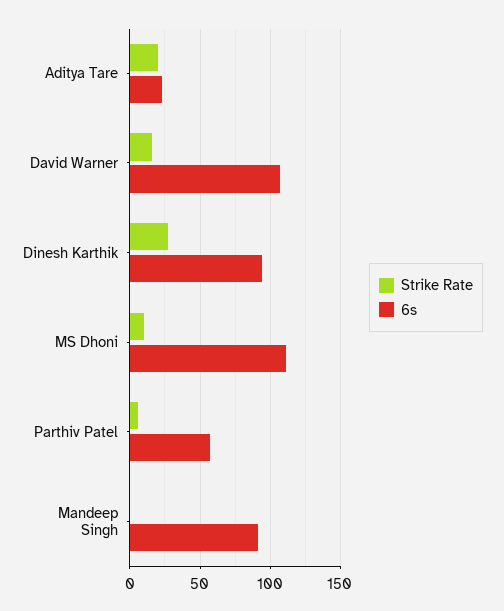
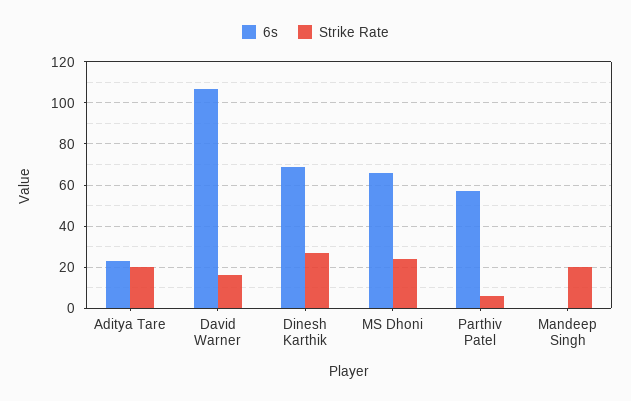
6s, Dinesh Karthik: 95 -> 70
Strike Rate, MS Dhoni: 10 -> 25
6s, MS Dhoni: 110 -> 65
Strike Rate, Mandeep Singh: 0 -> 20
6s, Mandeep Singh: 90 -> 0

